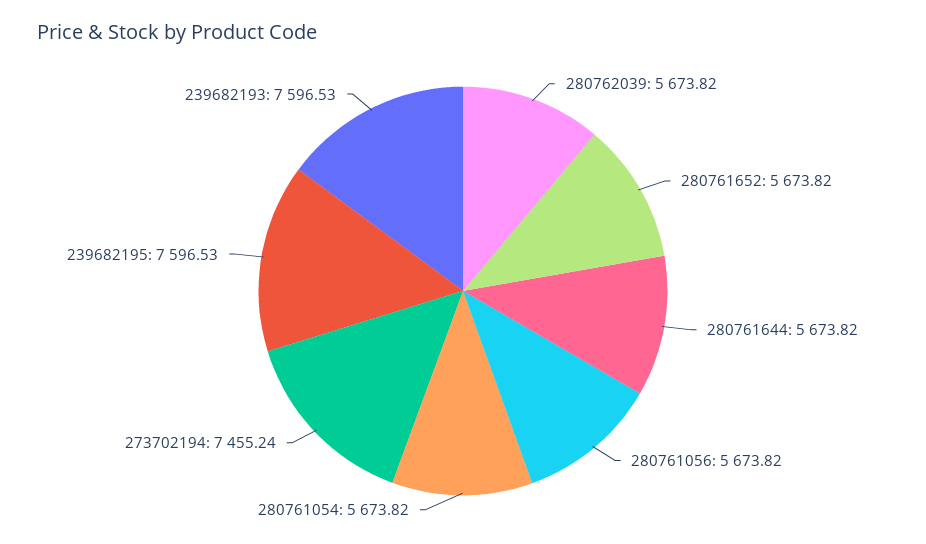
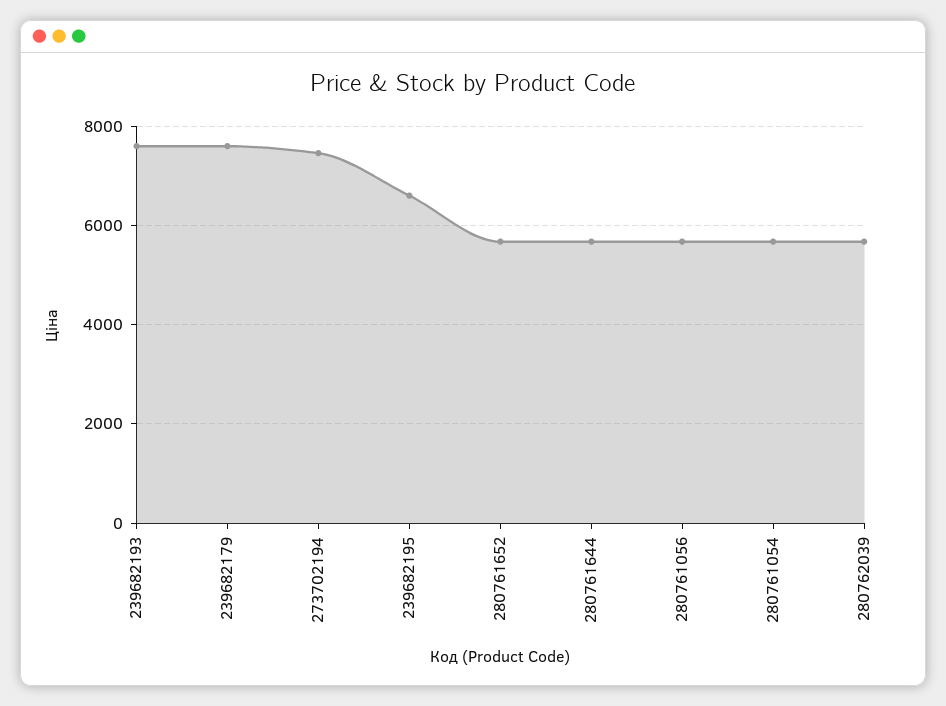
239682195: 7596.53 -> 6600
239682179: none -> 7600

